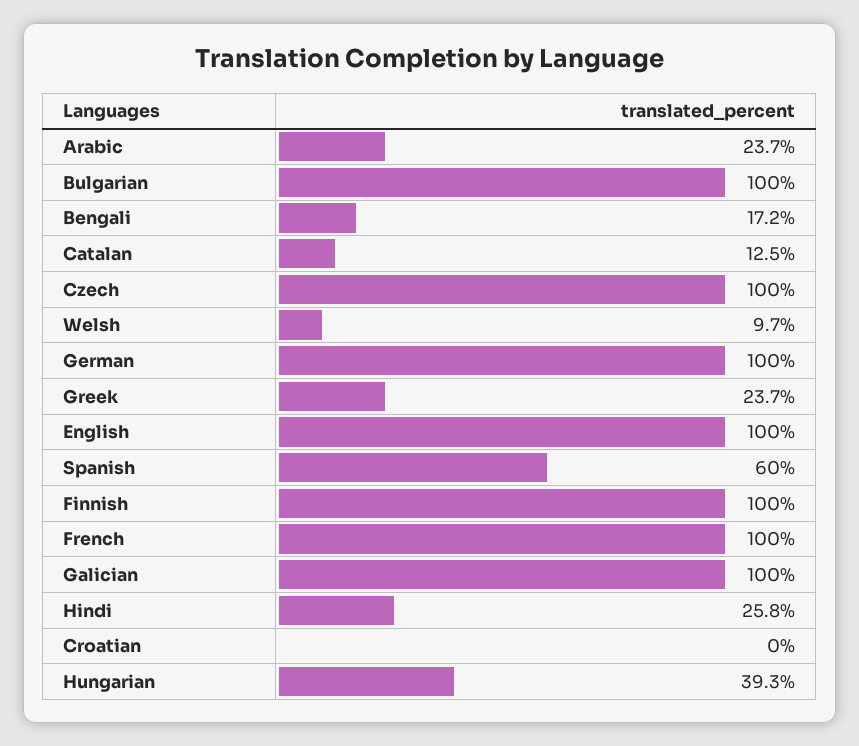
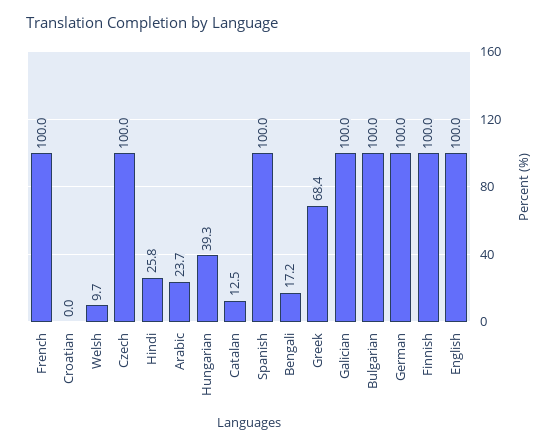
Greek: 23.7 -> 68.4
Spanish: 60 -> 100

